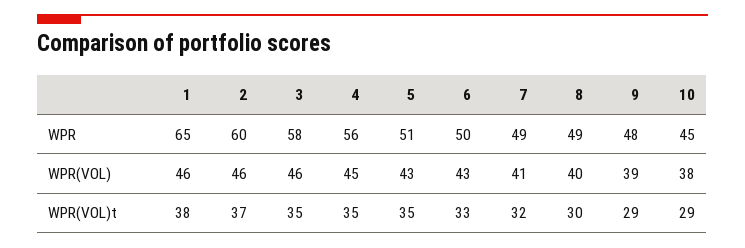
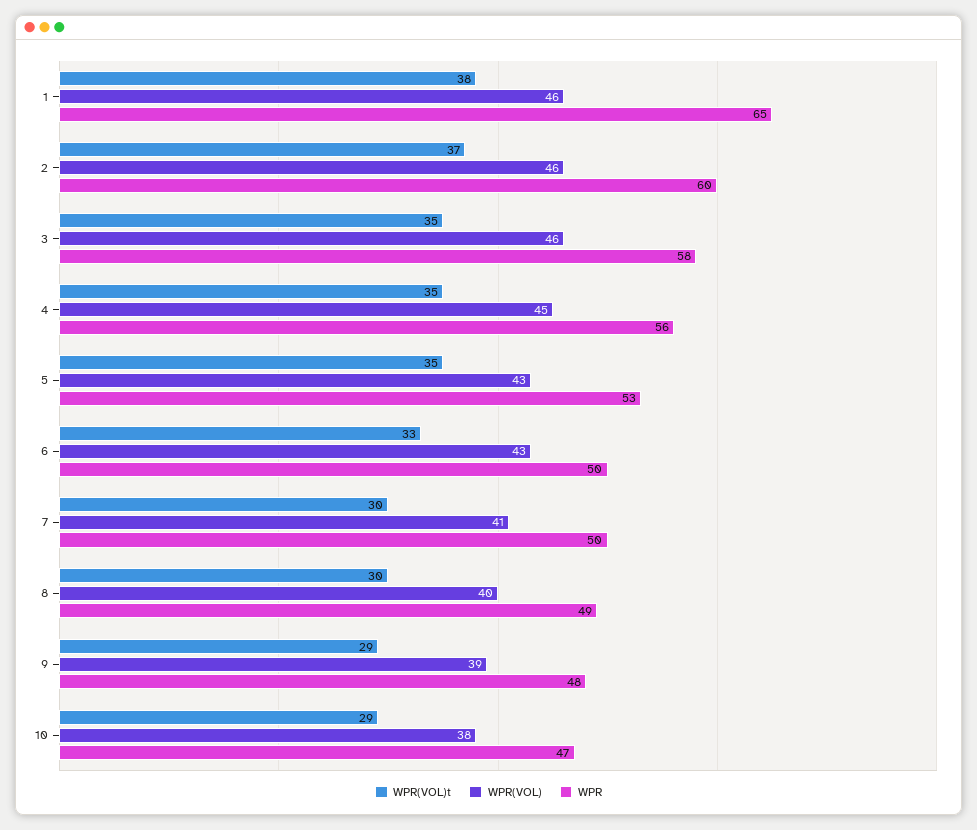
WPR, 5: 51 -> 53
WPR, 7: 49 -> 50
WPR, 10: 45 -> 47
WPR(VOL)t, 7: 32 -> 30

